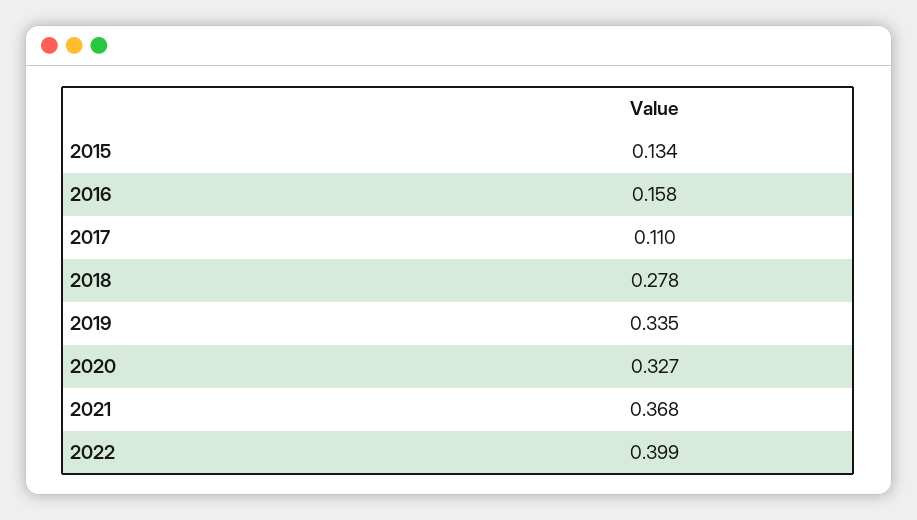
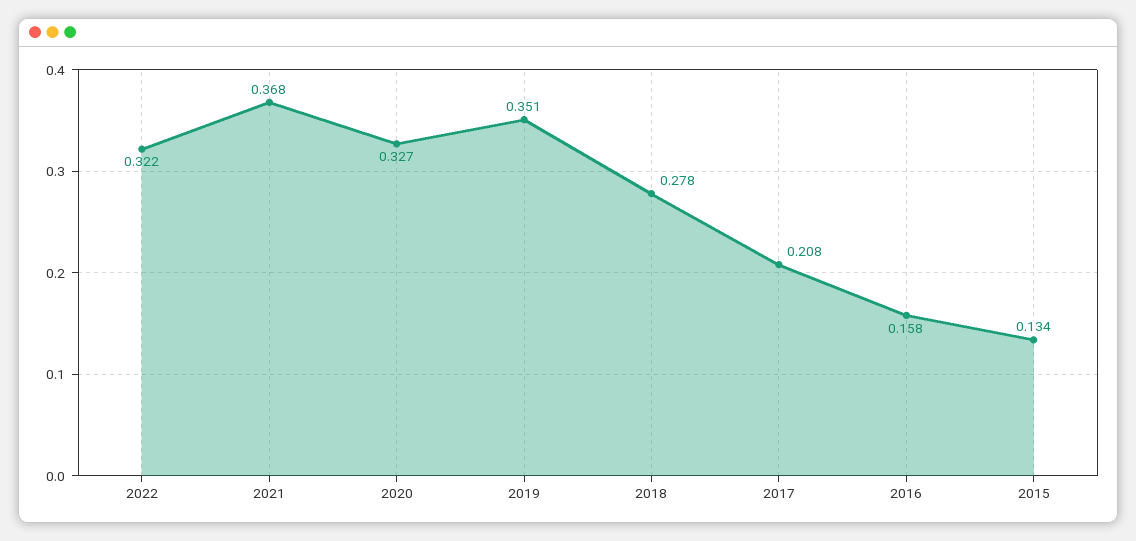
2017: 0.11 -> 0.208
2019: 0.335 -> 0.351
2022: 0.399 -> 0.322

